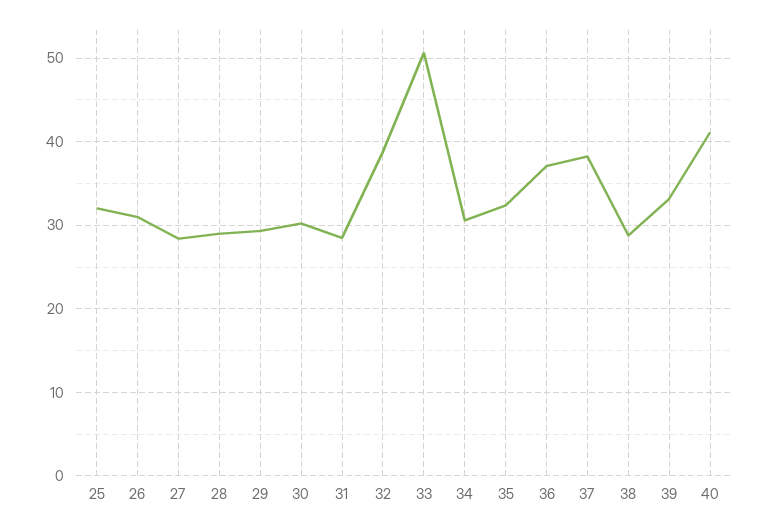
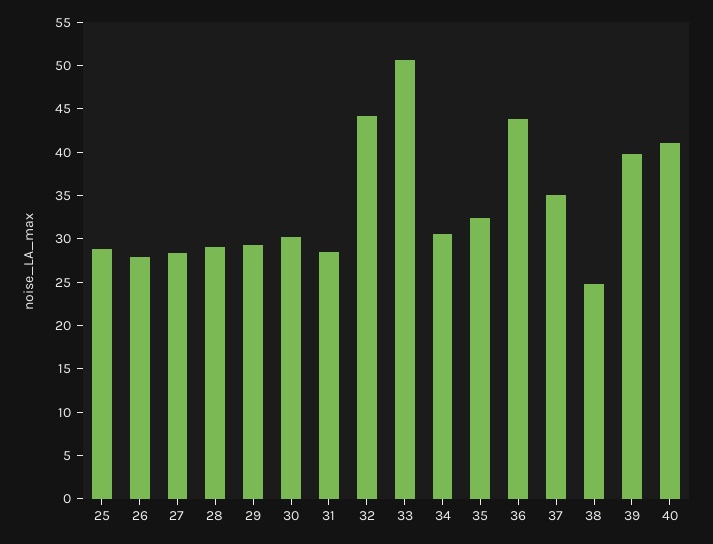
25: 32 -> 29
26: 31 -> 28
32: 39 -> 44
36: 37 -> 44
37: 38 -> 35
38: 29 -> 25
39: 33 -> 40

